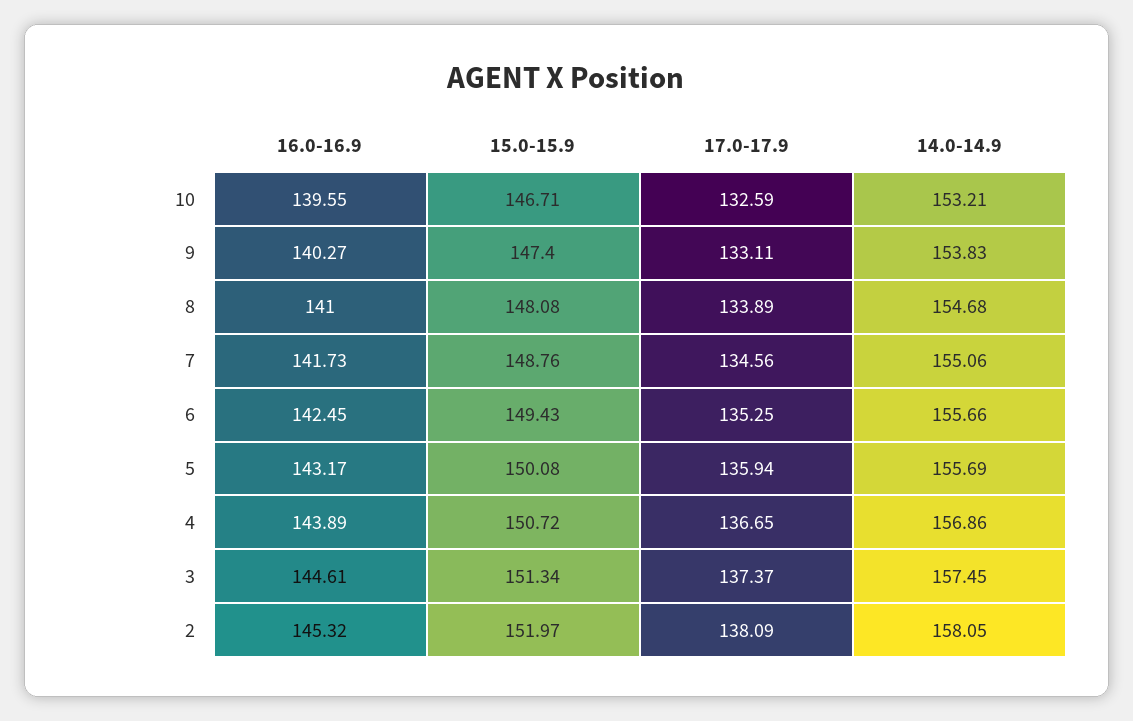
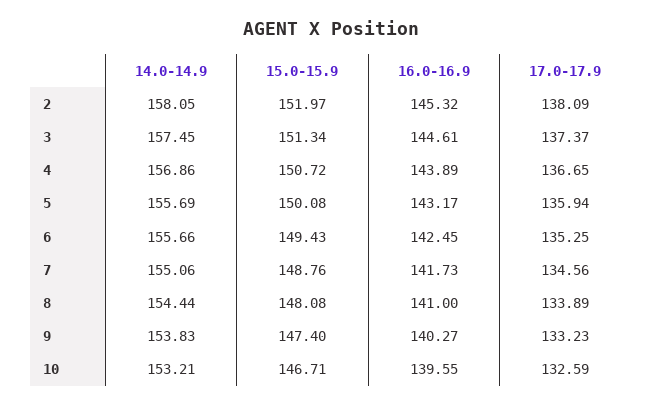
17.0-17.9, 9: 133.11 -> 133.23
14.0-14.9, 8: 154.68 -> 154.44

